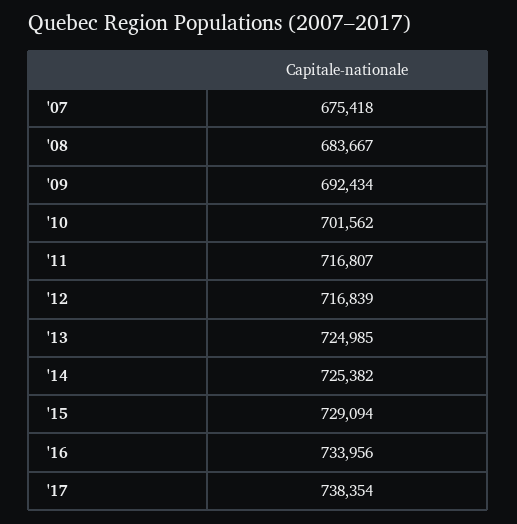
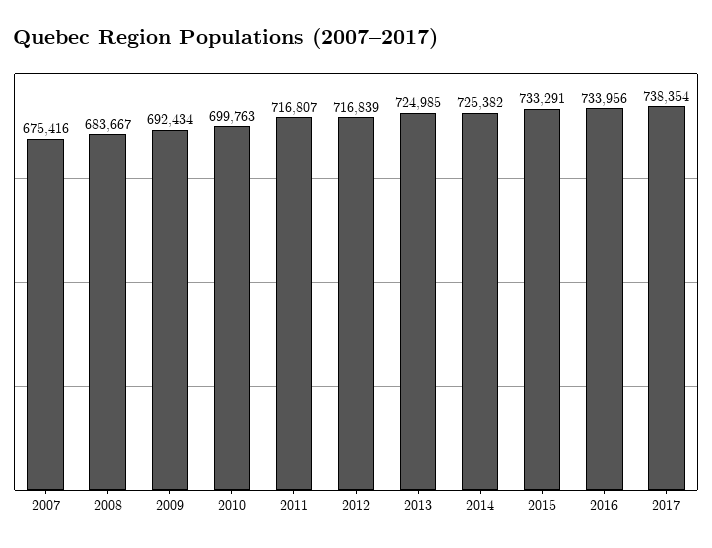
'07: 675418 -> 675416
'10: 701562 -> 699763
'15: 729094 -> 733291

